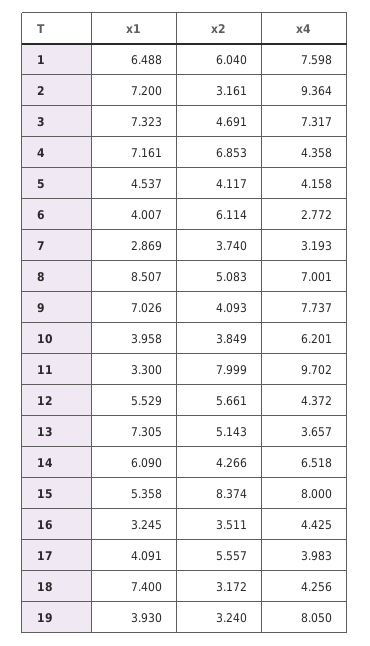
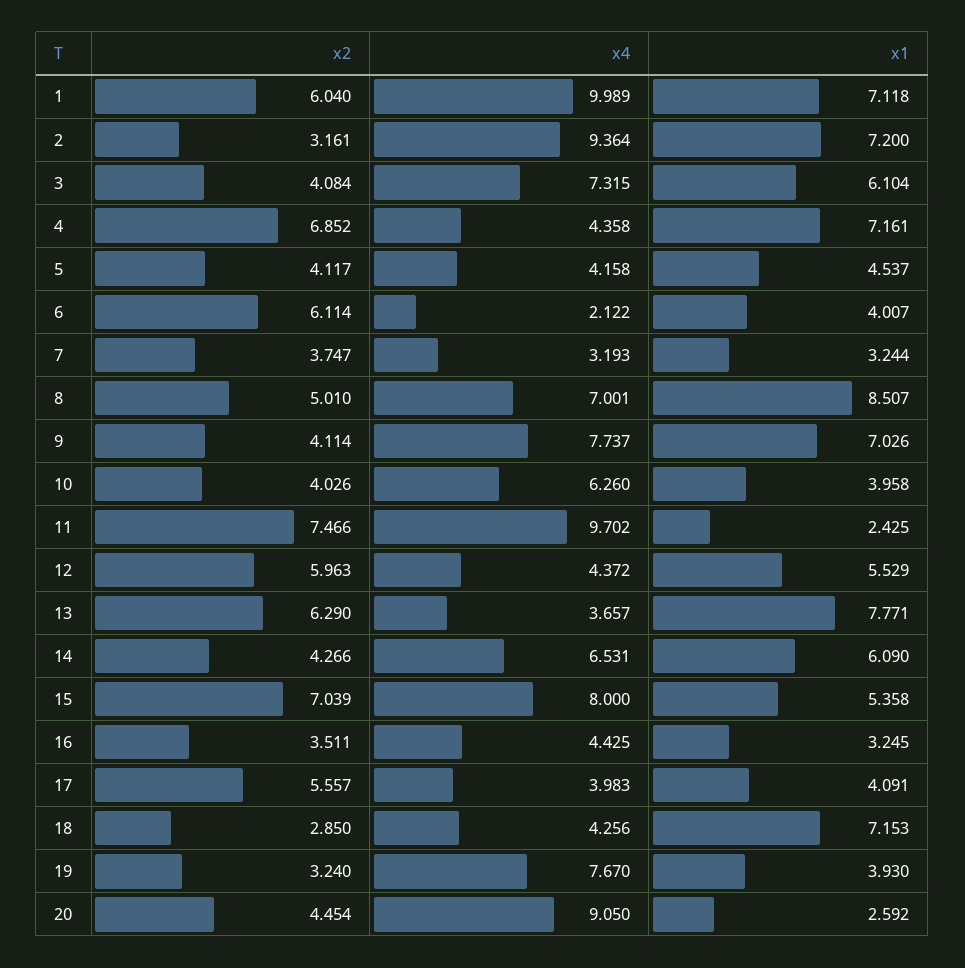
x1, 1: 6.488 -> 7.118
x4, 1: 7.598 -> 9.989
x1, 3: 7.323 -> 6.104
x2, 3: 4.691 -> 4.084
x4, 3: 7.317 -> 7.315
x2, 4: 6.853 -> 6.852
x4, 6: 2.772 -> 2.122
x1, 7: 2.869 -> 3.244
x2, 7: 3.74 -> 3.747
x2, 8: 5.083 -> 5.01
x2, 9: 4.093 -> 4.114
x2, 10: 3.849 -> 4.026
x4, 10: 6.201 -> 6.26
x1, 11: 3.3 -> 2.425
x2, 11: 7.999 -> 7.466
x2, 12: 5.661 -> 5.963
x1, 13: 7.305 -> 7.771
x2, 13: 5.143 -> 6.29
x4, 14: 6.518 -> 6.531
x2, 15: 8.374 -> 7.039
x1, 18: 7.4 -> 7.153
x2, 18: 3.172 -> 2.85
x4, 19: 8.05 -> 7.67
x2, 20: none -> 4.454
x4, 20: none -> 9.05
x1, 20: none -> 2.592

